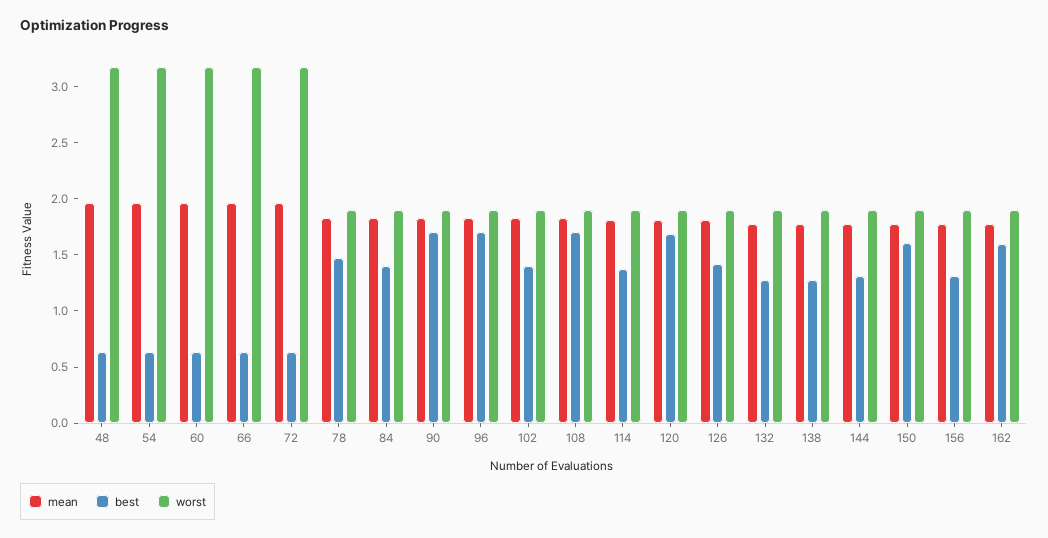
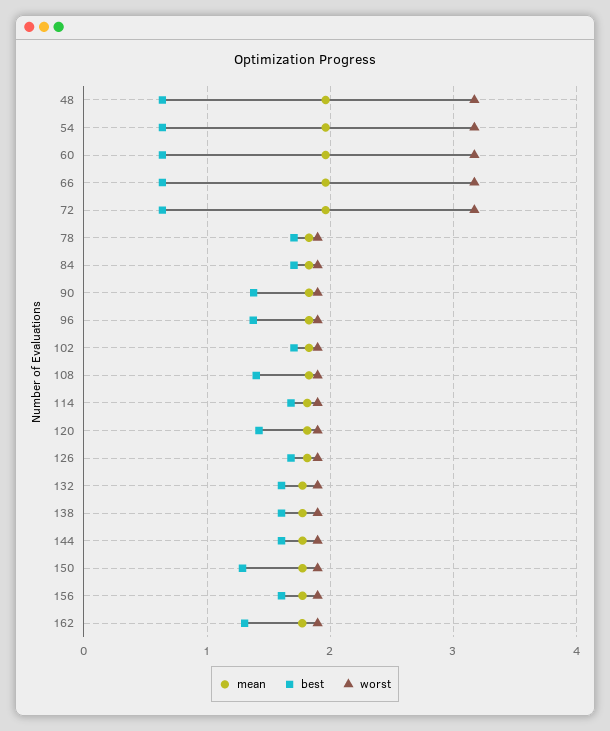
best, 78: 1.5 -> 1.7
best, 84: 1.4 -> 1.7
best, 90: 1.7 -> 1.4
best, 96: 1.7 -> 1.4
best, 102: 1.4 -> 1.7
best, 108: 1.7 -> 1.4
best, 114: 1.4 -> 1.7
best, 120: 1.7 -> 1.4
best, 126: 1.4 -> 1.7
best, 132: 1.3 -> 1.6
best, 138: 1.3 -> 1.6
best, 144: 1.3 -> 1.6
best, 150: 1.6 -> 1.3
best, 156: 1.3 -> 1.6
best, 162: 1.6 -> 1.3

